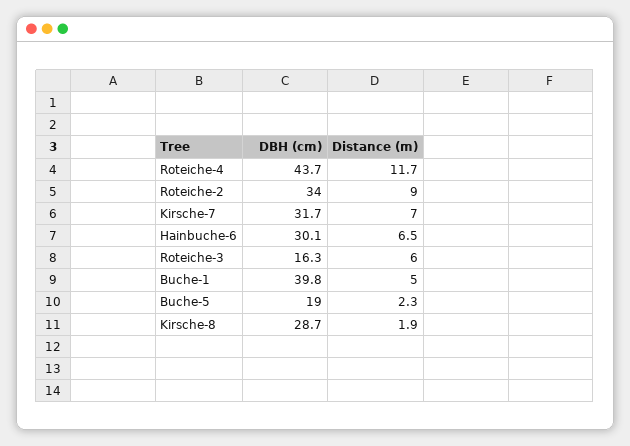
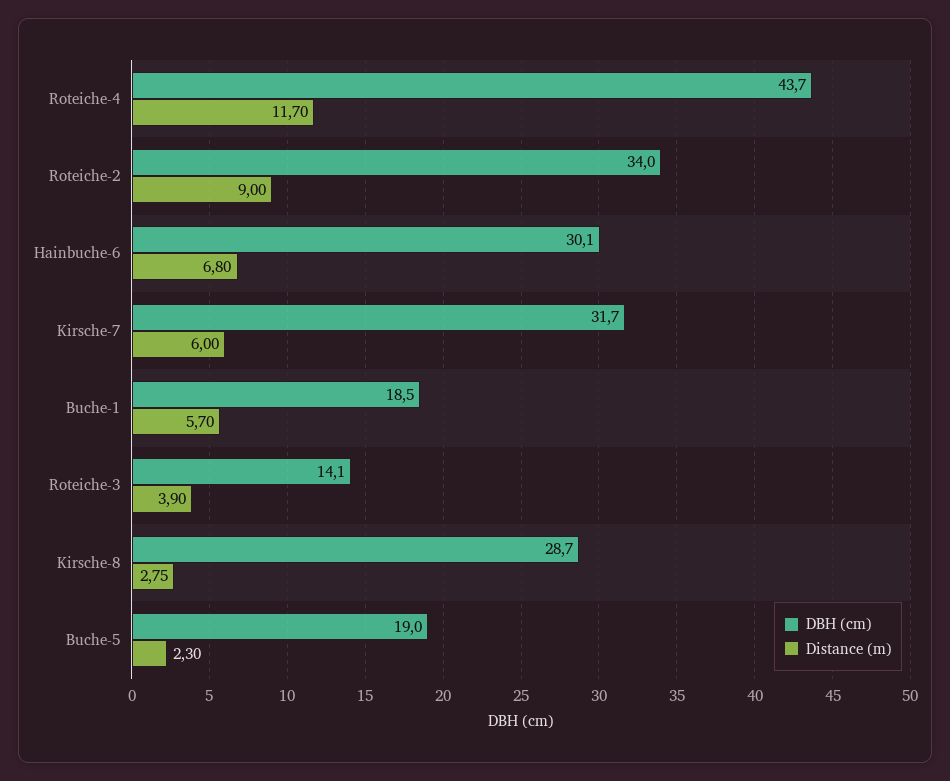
Distance (m), Kirsche-7: 7 -> 6
Distance (m), Hainbuche-6: 6.5 -> 6.8
DBH (cm), Roteiche-3: 16.3 -> 14.1
Distance (m), Roteiche-3: 6 -> 3.9
DBH (cm), Buche-1: 39.8 -> 18.5
Distance (m), Buche-1: 5 -> 5.7
Distance (m), Kirsche-8: 1.9 -> 2.75

